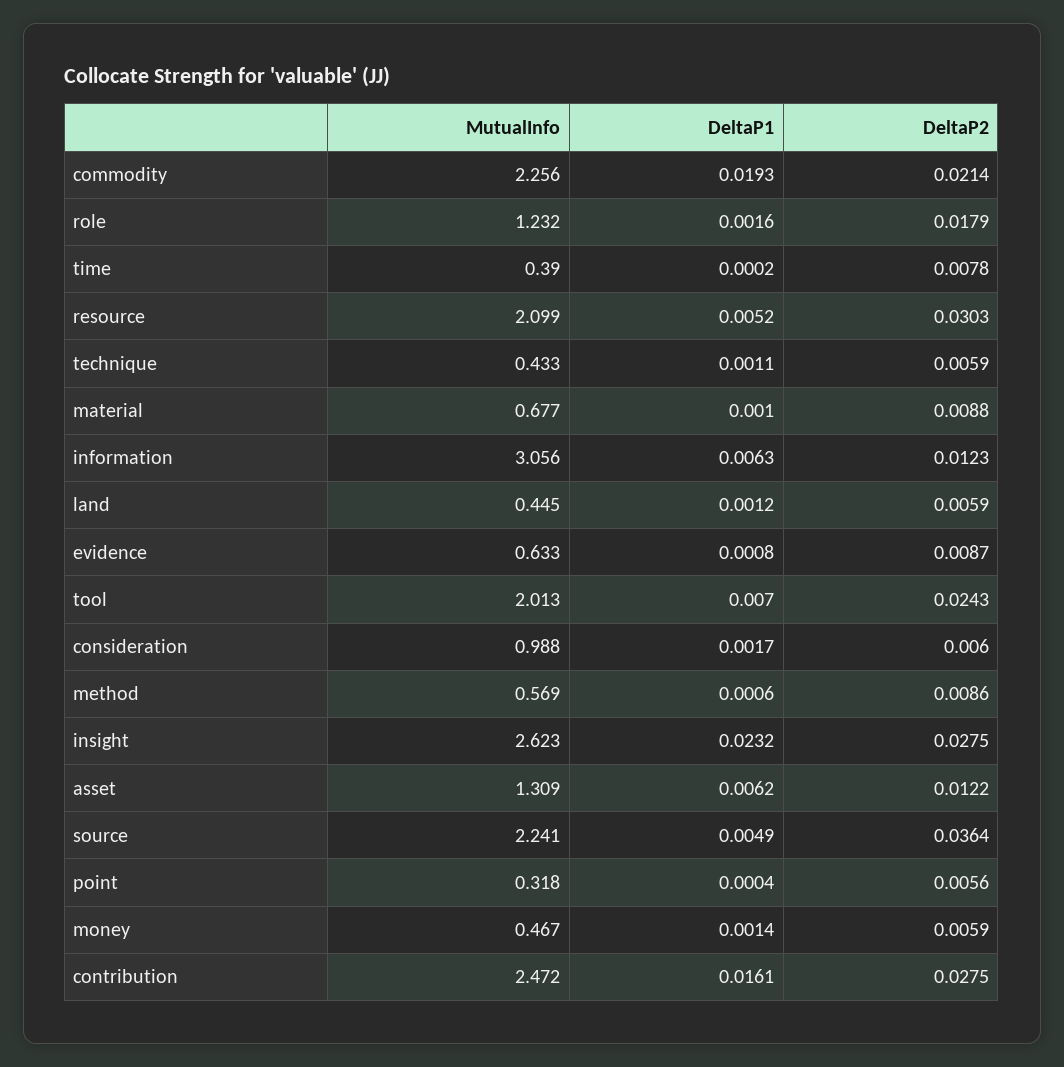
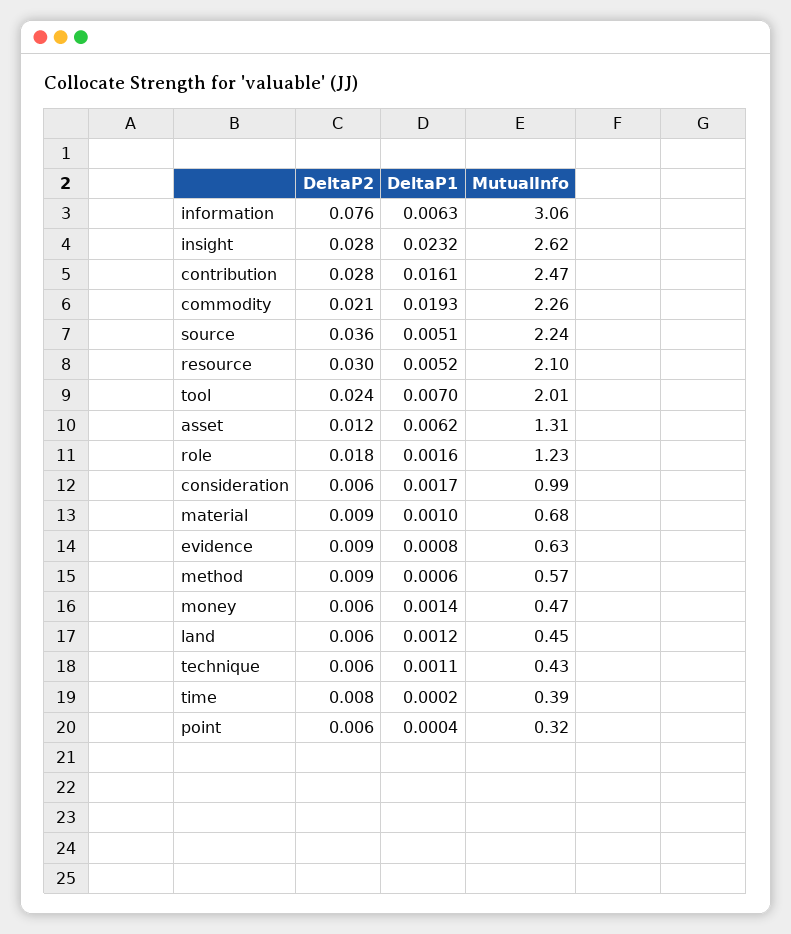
DeltaP2, information: 0.0123 -> 0.076
DeltaP1, source: 0.0049 -> 0.0051

